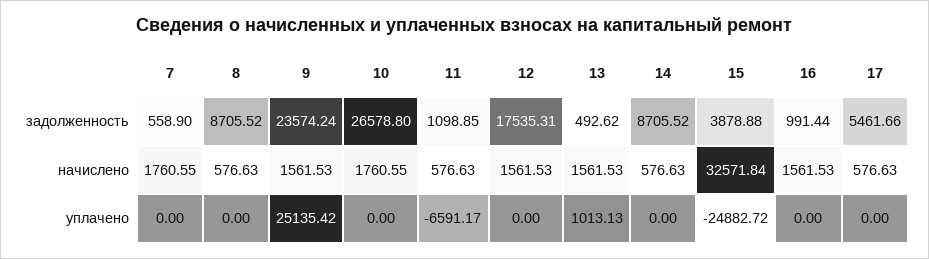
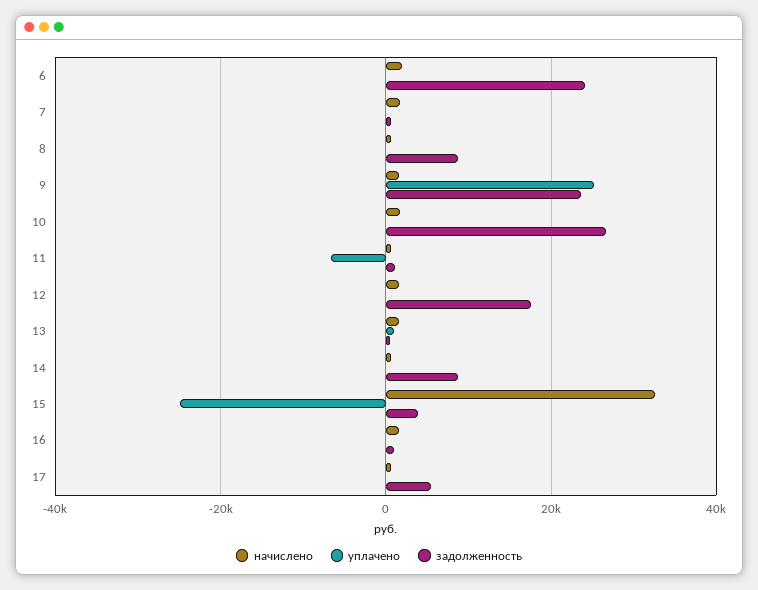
начислено, 6: none -> 2000
уплачено, 6: none -> 0
задолженность, 6: none -> 24000

